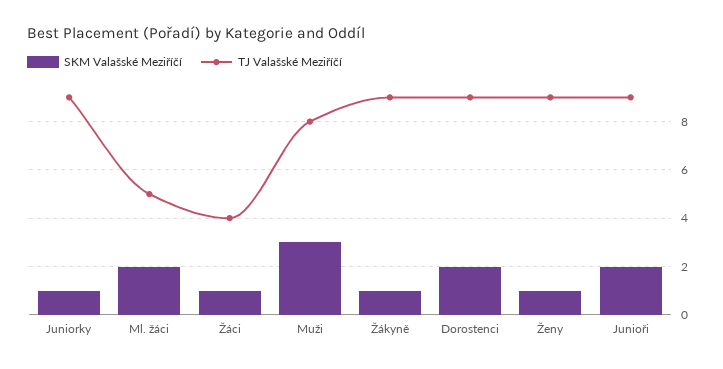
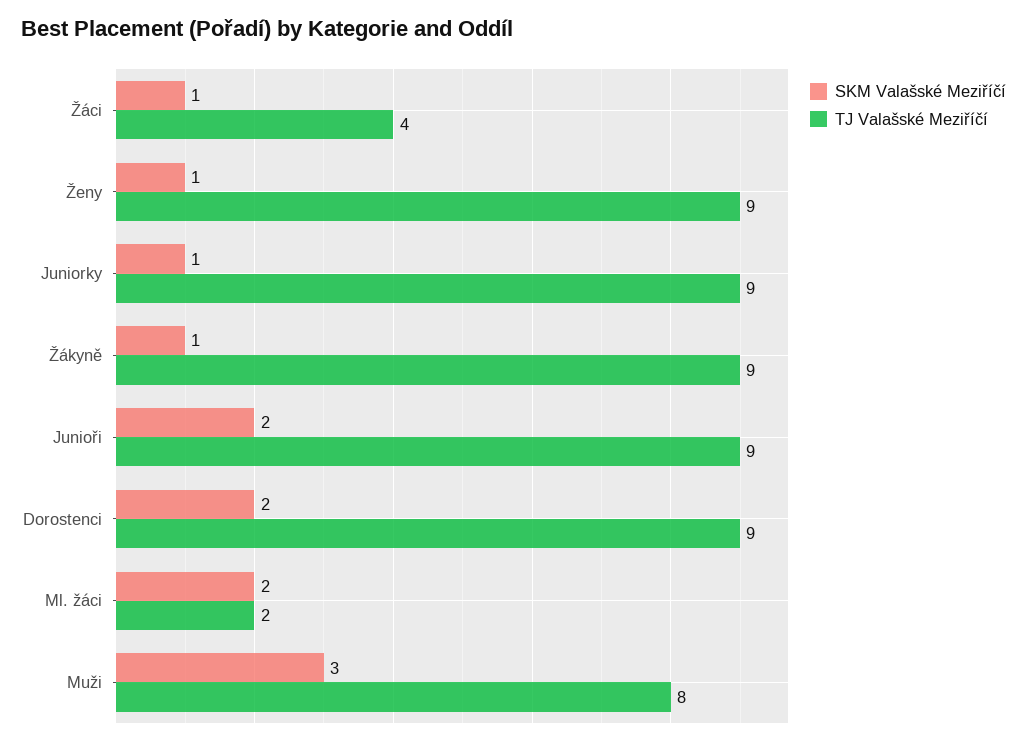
TJ Valašské Meziříčí, Ml. žáci: 5 -> 2

